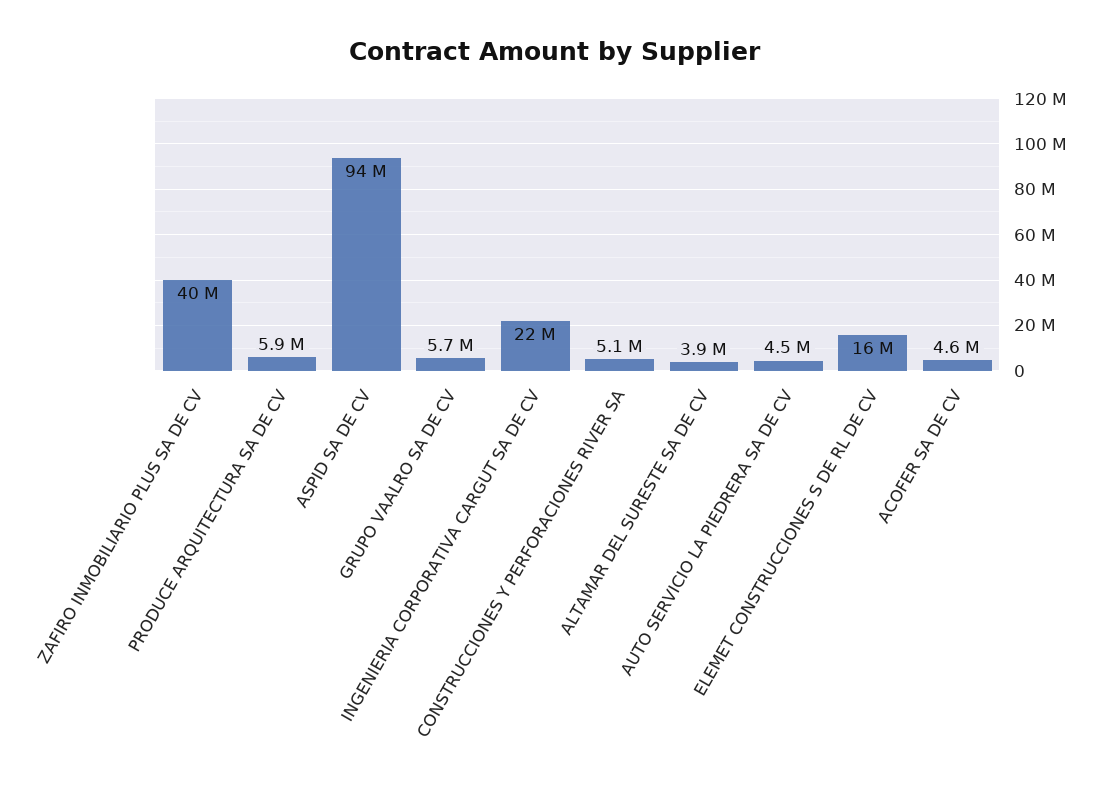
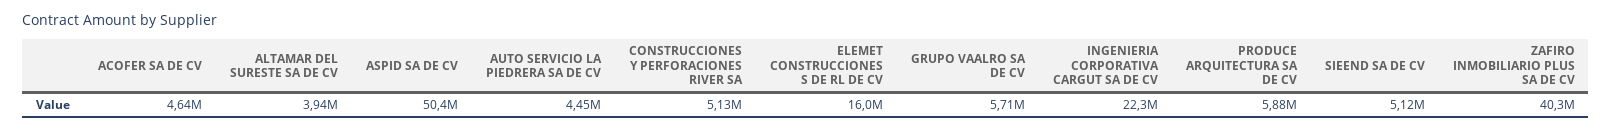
ASPID SA DE CV: 94000000 -> 50400000
SIEEND SA DE CV: none -> 5120000

